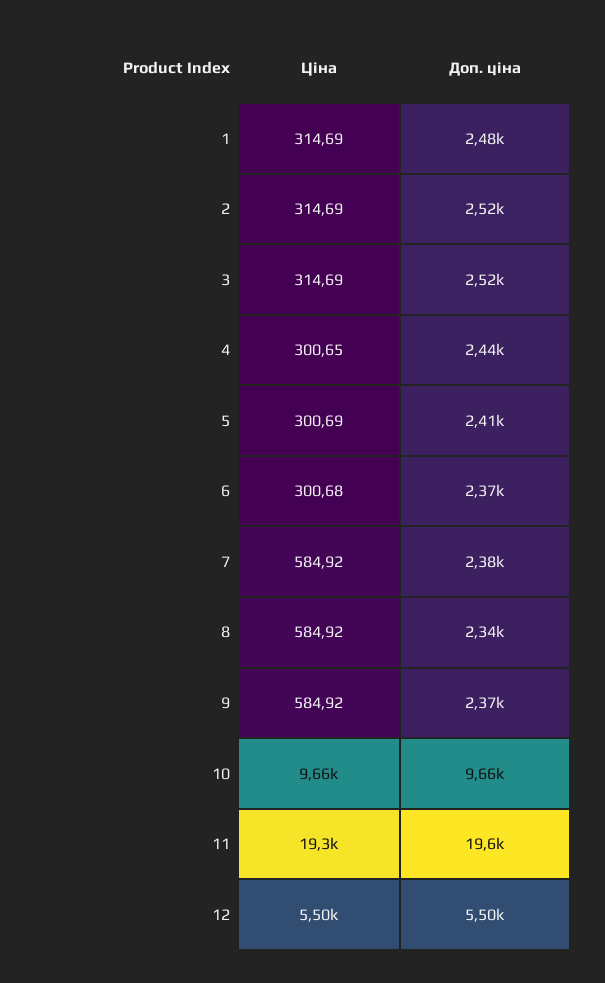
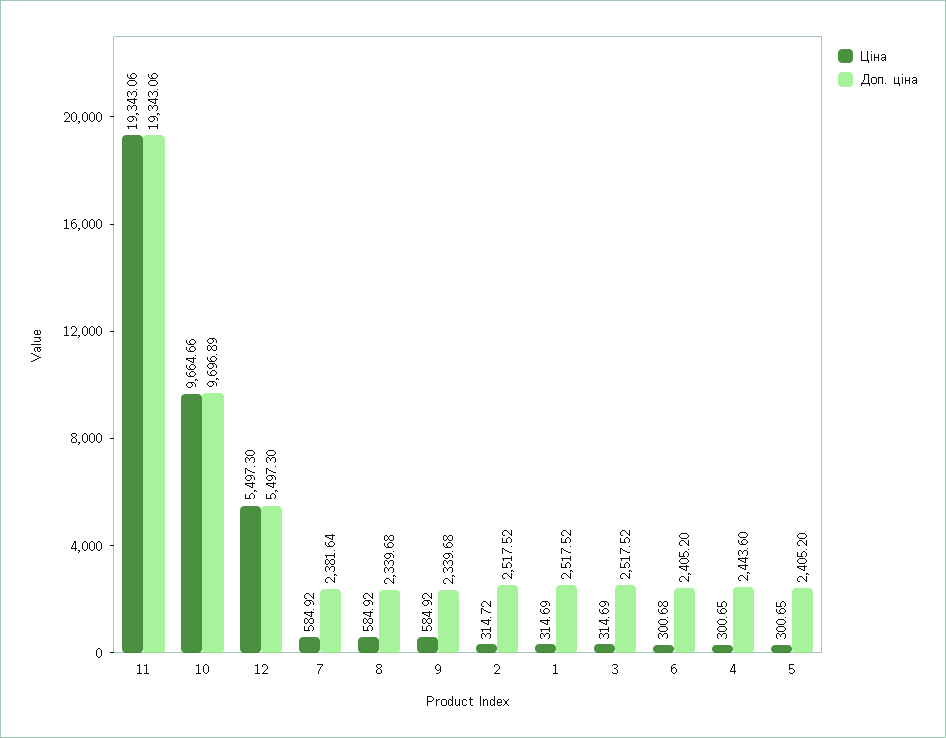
Доп. ціна, 1: 2480 -> 2517.52
Ціна, 2: 314.69 -> 314.72
Ціна, 5: 300.69 -> 300.65
Доп. ціна, 6: 2370 -> 2405.2
Доп. ціна, 9: 2370 -> 2339.68
Доп. ціна, 10: 9660 -> 9696.89
Доп. ціна, 11: 19600 -> 19343.06

